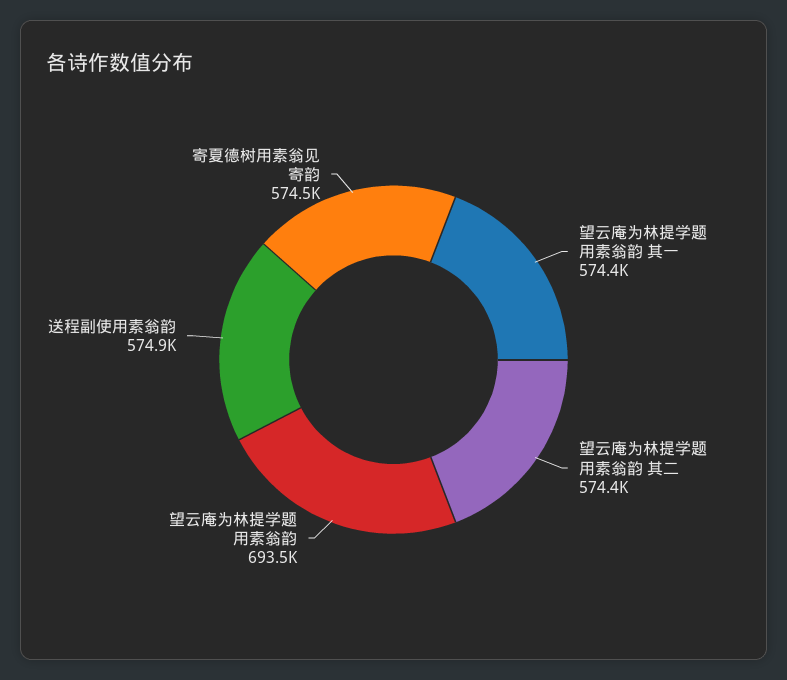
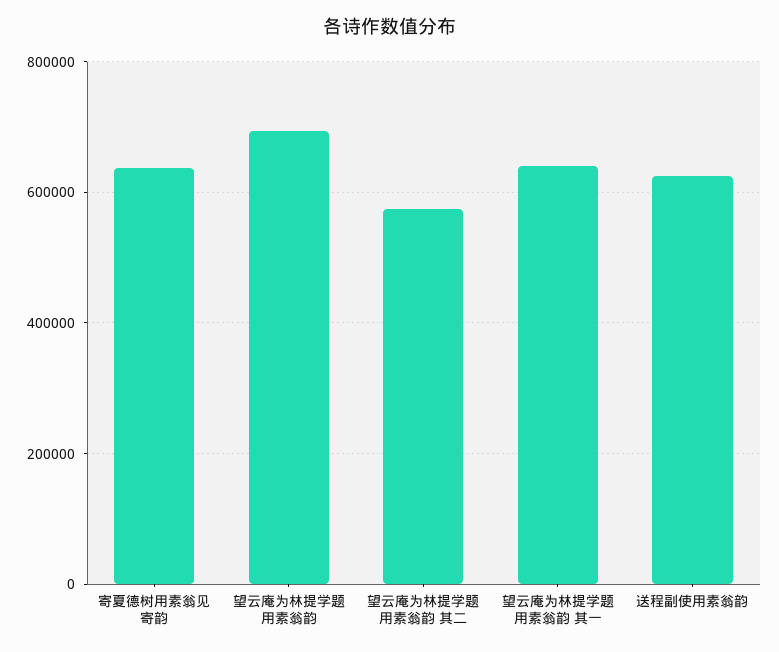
望云庵为林提学题用素翁韵 其一: 574400 -> 640000
送程副使用素翁韵: 574900 -> 620000
寄夏德树用素翁见寄韵: 574500 -> 640000

